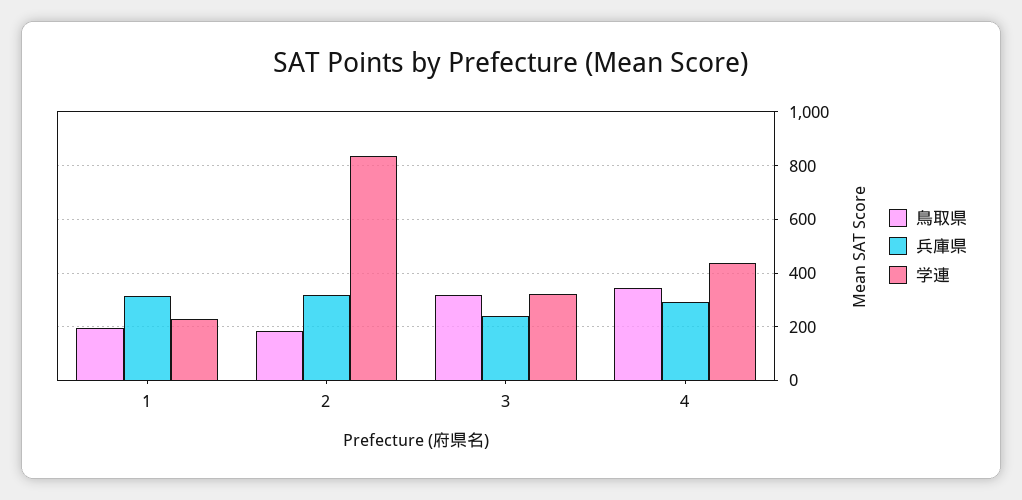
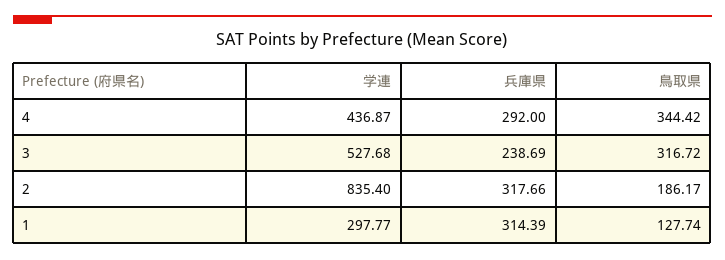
鳥取県, 1: 200 -> 127.74
学連, 1: 225 -> 297.77
学連, 3: 325 -> 527.68

